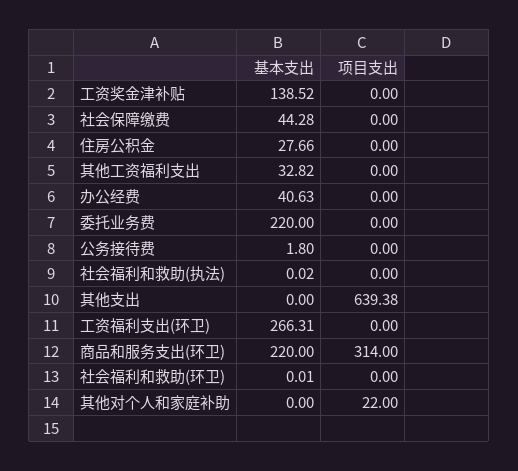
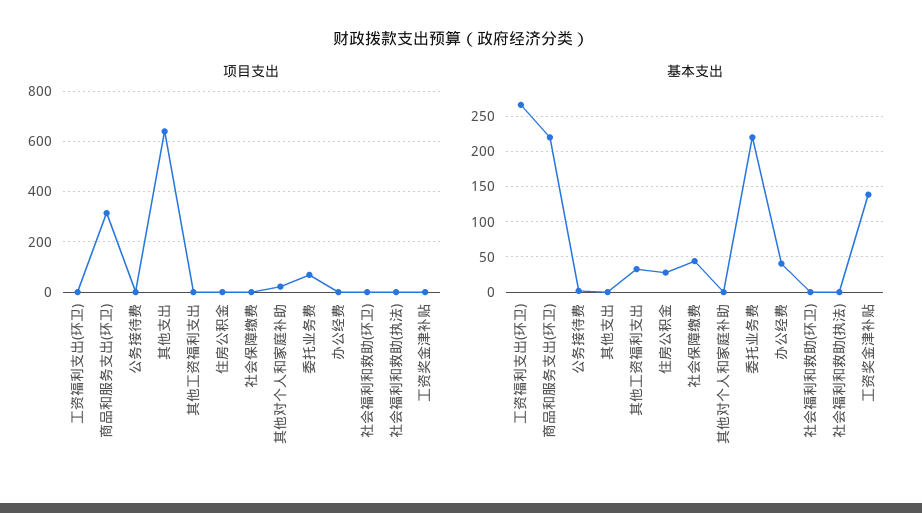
项目支出, 委托业务费: 0 -> 75

